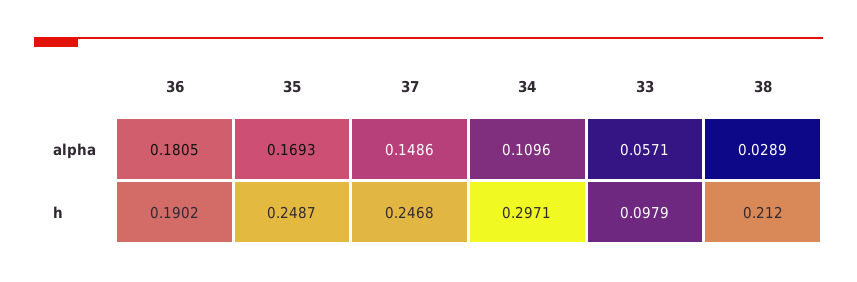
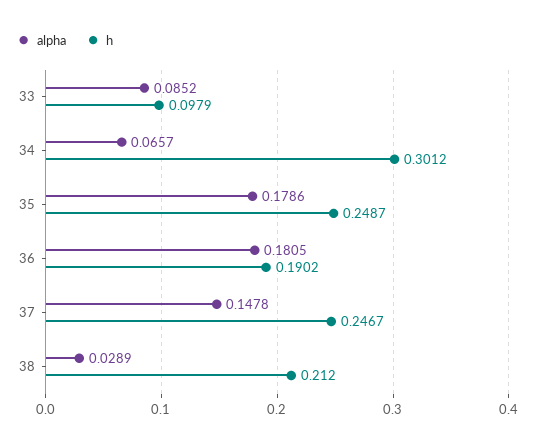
alpha, 35: 0.1693 -> 0.1786
alpha, 37: 0.1486 -> 0.1478
alpha, 34: 0.1096 -> 0.0657
alpha, 33: 0.0571 -> 0.0852
h, 37: 0.2468 -> 0.2467
h, 34: 0.2971 -> 0.3012

